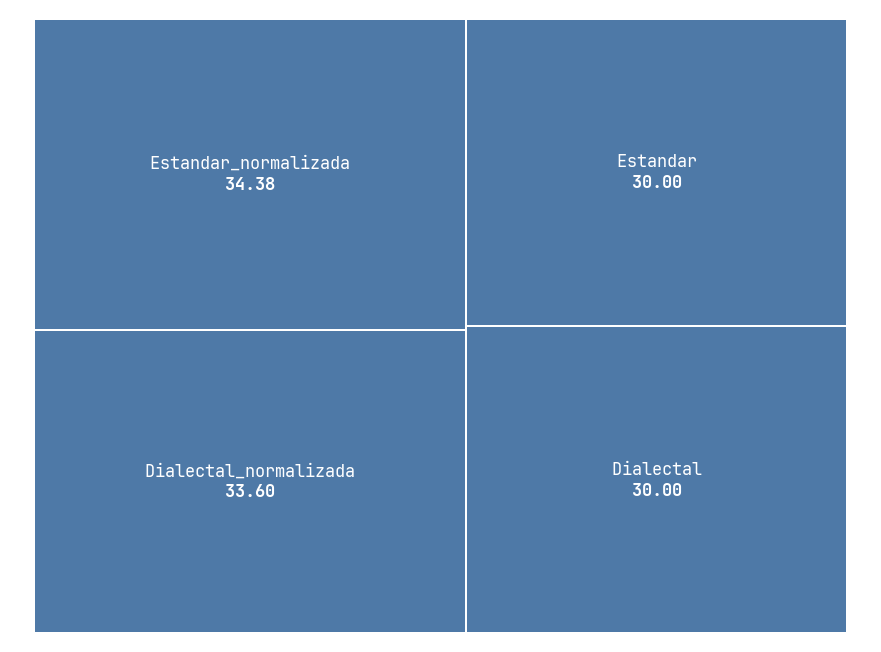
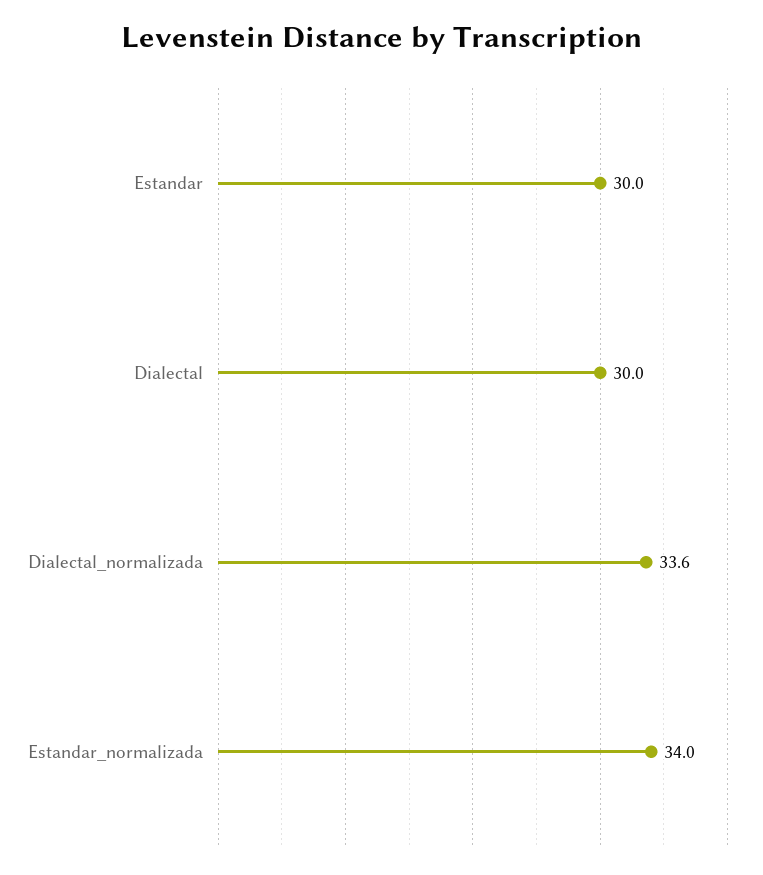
Estandar_normalizada: 34.38 -> 34

